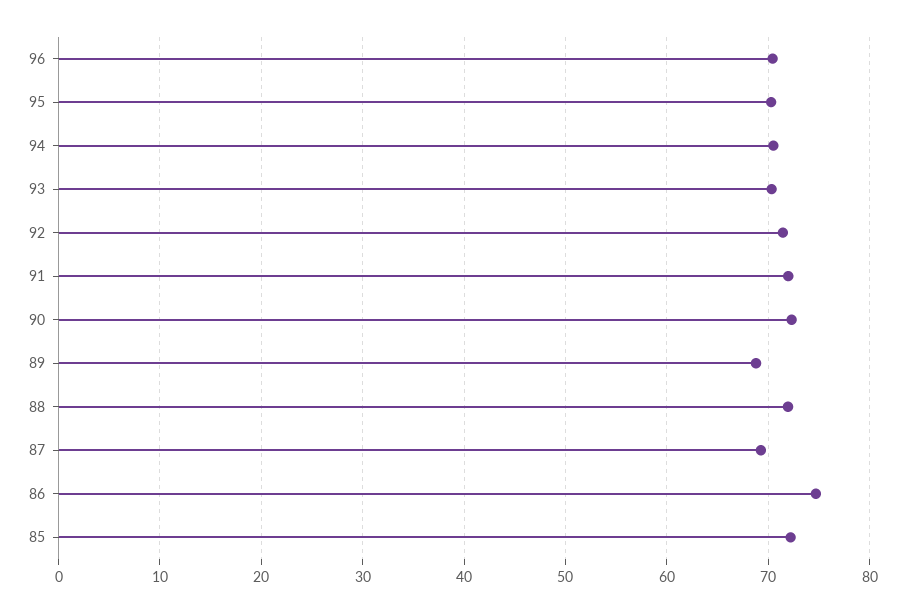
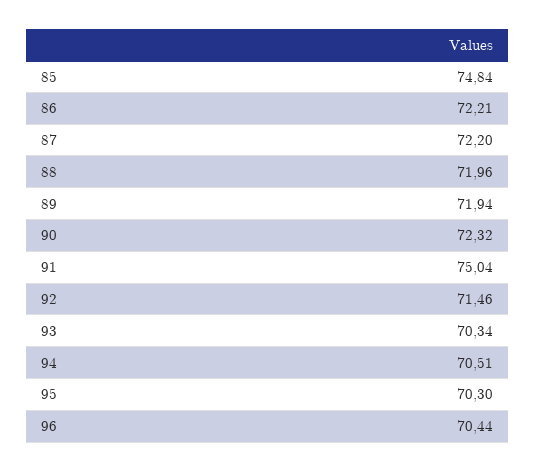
91: 72 -> 75.04
89: 69 -> 71.94
87: 69 -> 72.2
86: 75 -> 72.21
85: 72 -> 74.84

